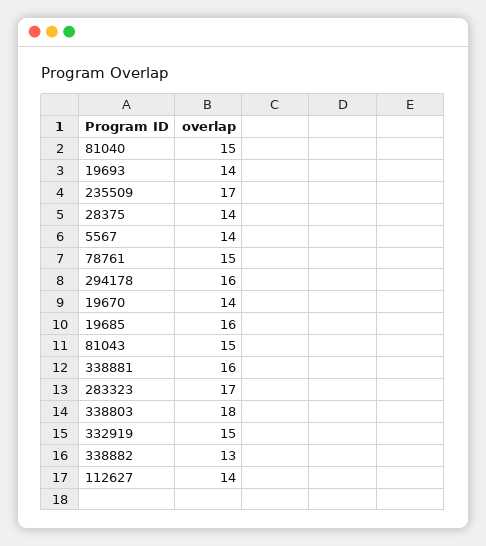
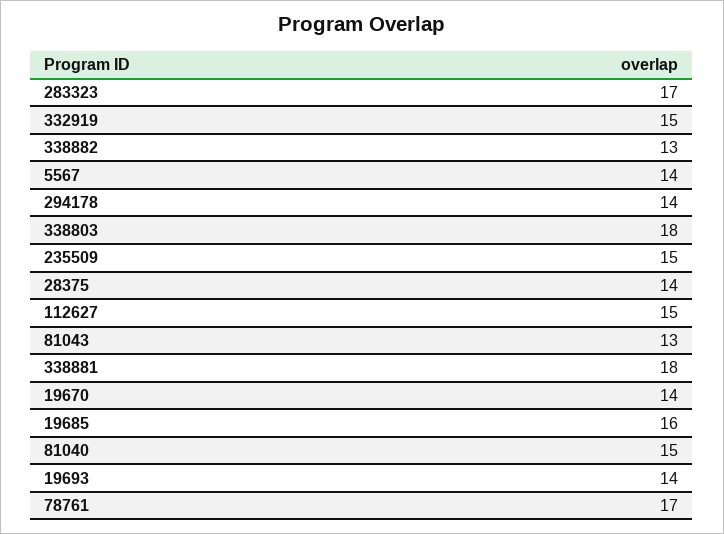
235509: 17 -> 15
78761: 15 -> 17
294178: 16 -> 14
81043: 15 -> 13
338881: 16 -> 18
112627: 14 -> 15

